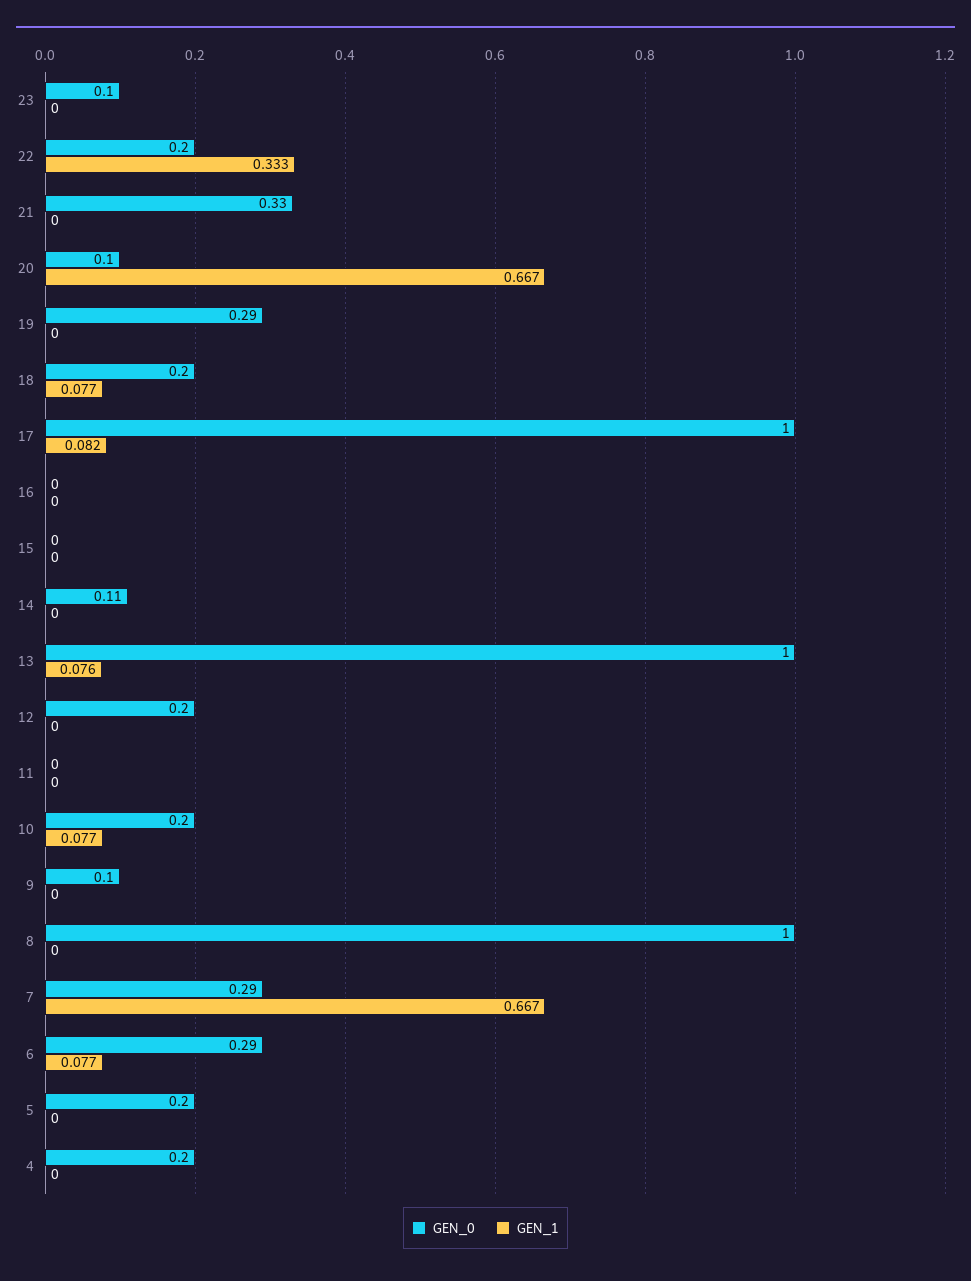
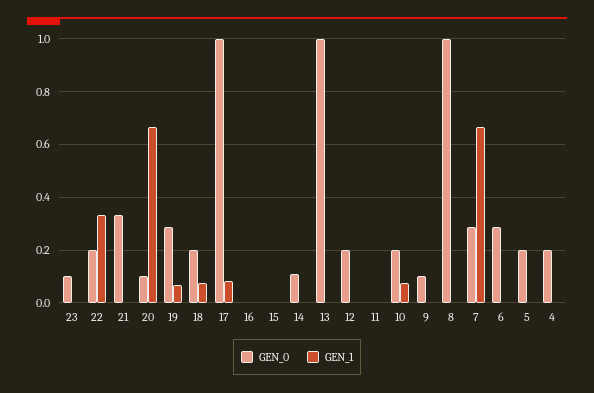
GEN_1, 19: 0 -> 0.075
GEN_1, 13: 0.076 -> 0
GEN_1, 6: 0.077 -> 0

